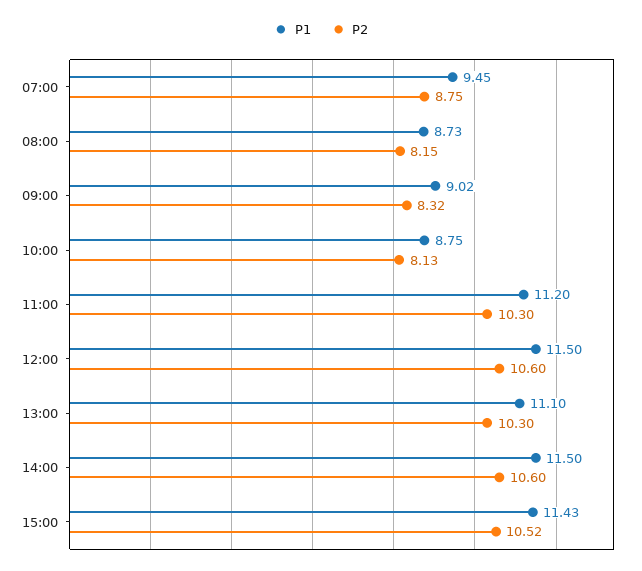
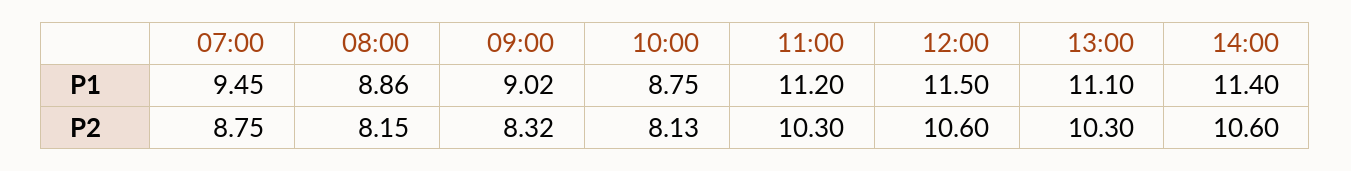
P1, 08:00: 8.73 -> 8.86
P1, 14:00: 11.5 -> 11.4
P1, 15:00: 11.43 -> none
P2, 15:00: 10.52 -> none

